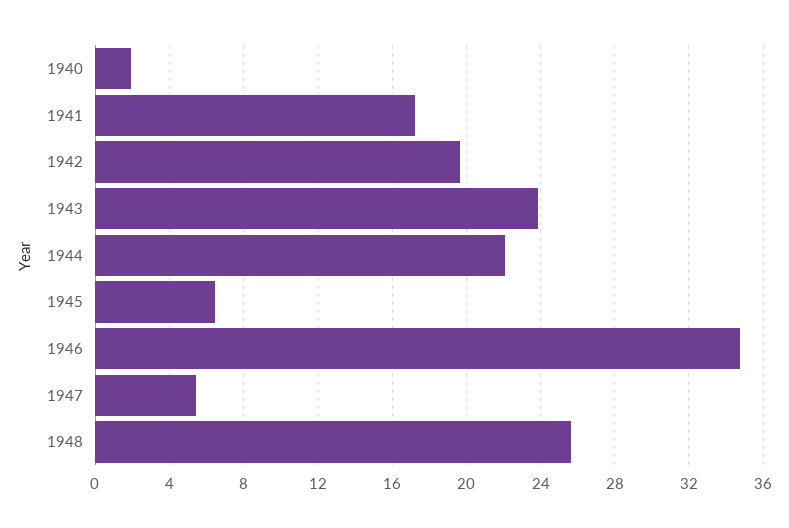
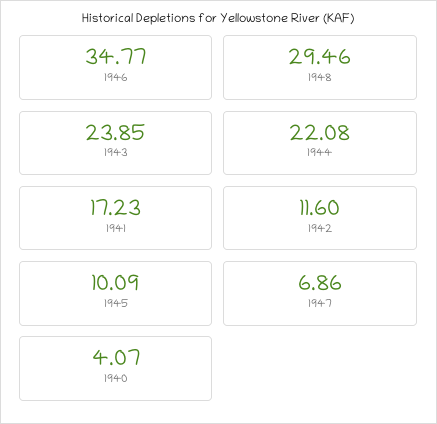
1940: 2 -> 4.07
1942: 19.5 -> 11.6
1945: 6.5 -> 10.09
1947: 5.5 -> 6.86
1948: 25.5 -> 29.46

